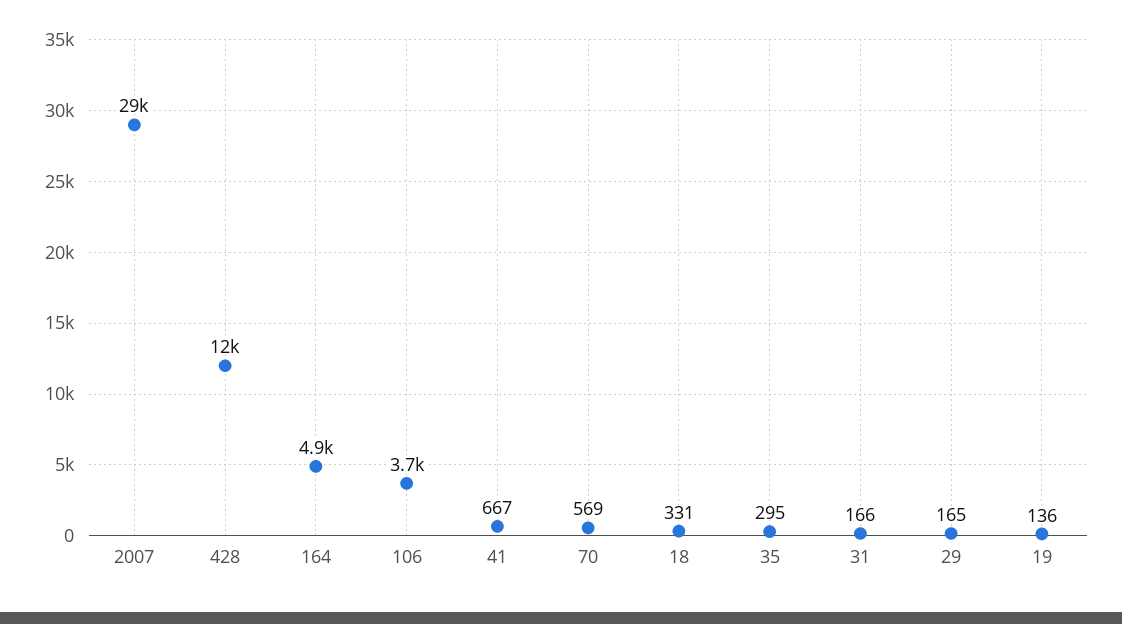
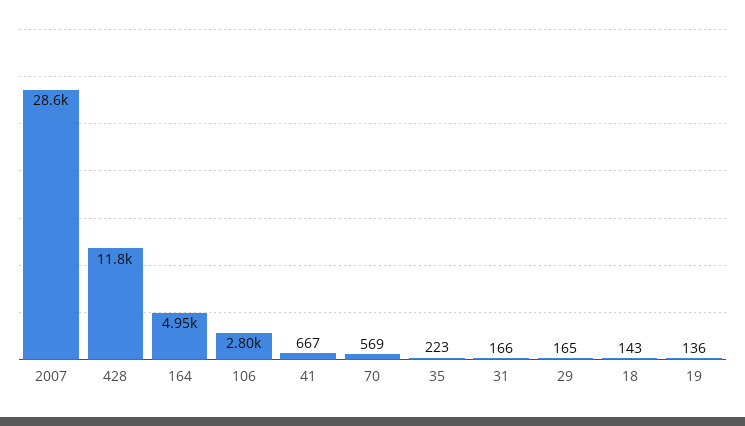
106: 3700 -> 2800
18: 331 -> 143
35: 295 -> 223

